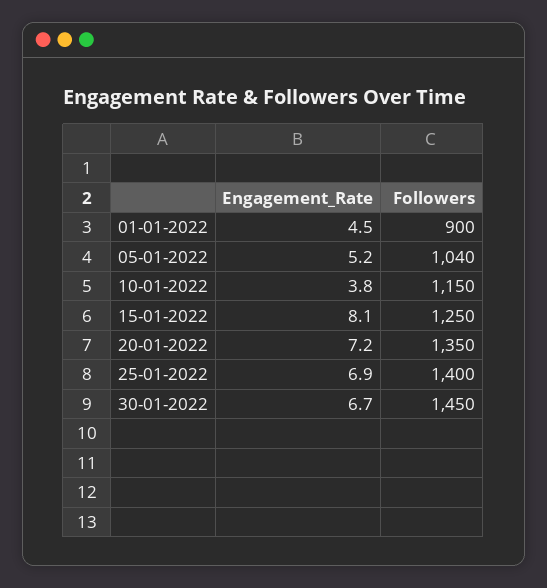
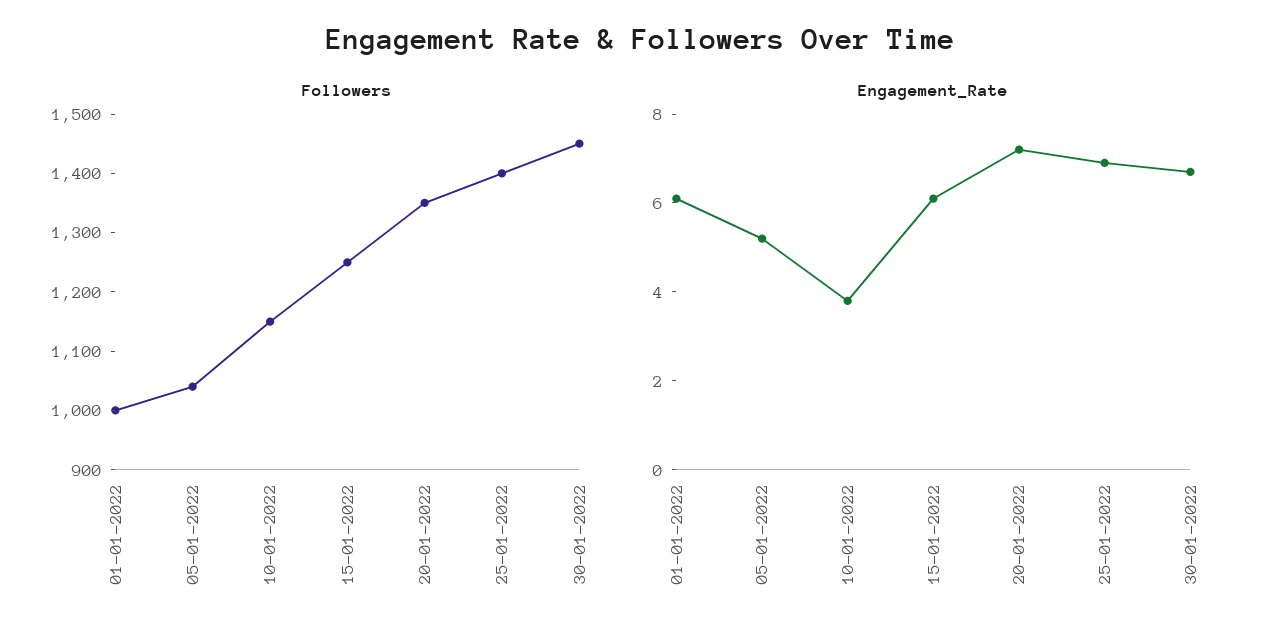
Engagement_Rate, 01-01-2022: 4.5 -> 6
Followers, 01-01-2022: 900 -> 1000
Engagement_Rate, 15-01-2022: 8.1 -> 6

